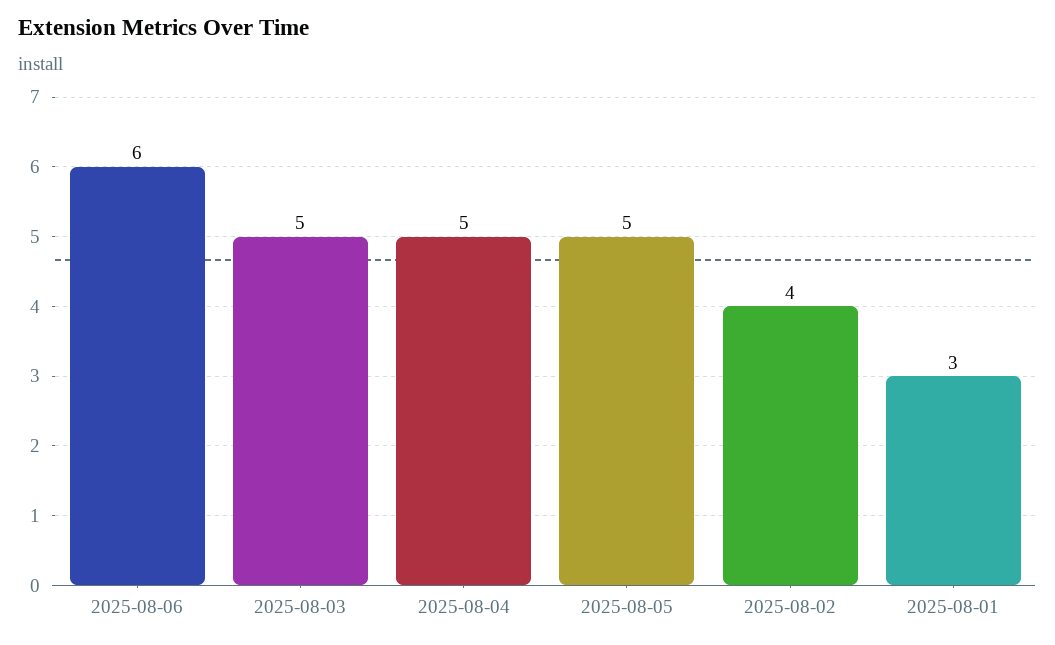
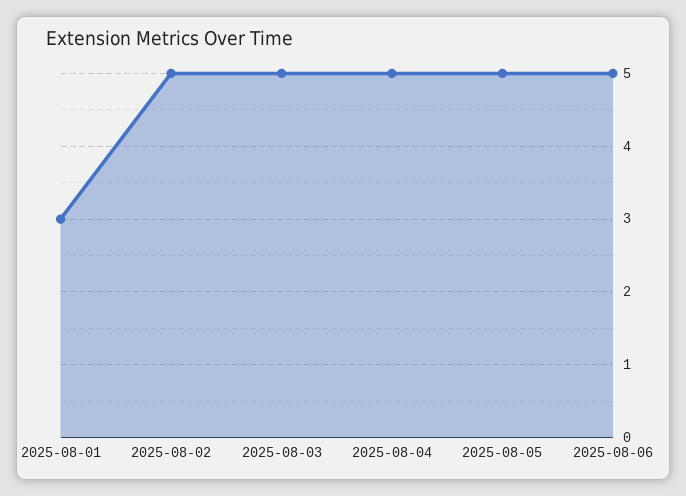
2025-08-06: 6 -> 5
2025-08-02: 4 -> 5

